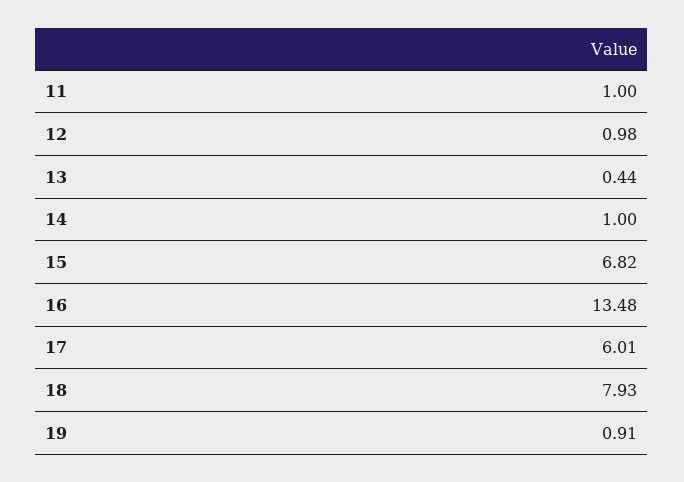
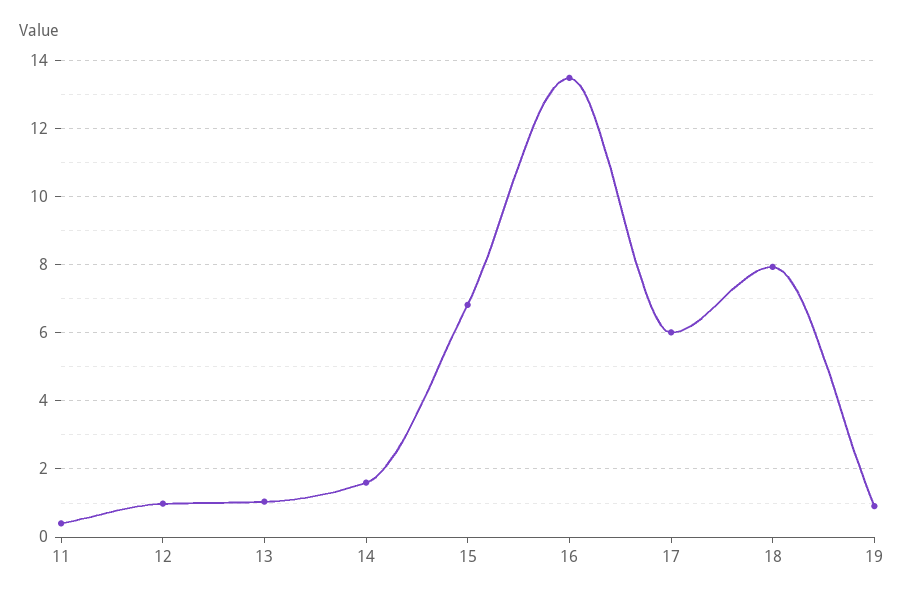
11: 1 -> 0.4
13: 0.44 -> 1
14: 1 -> 1.6

